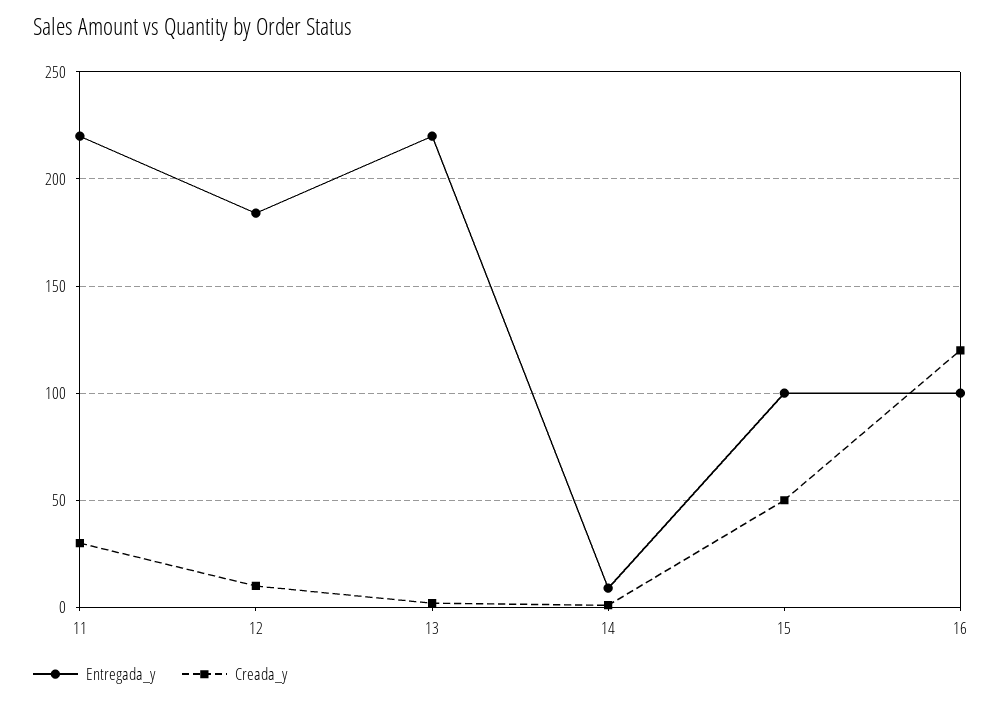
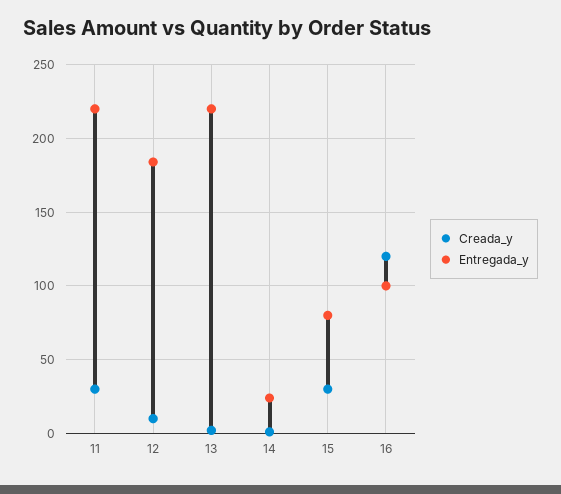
Entregada_y, 14: 10 -> 25
Entregada_y, 15: 100 -> 80
Creada_y, 15: 50 -> 30

